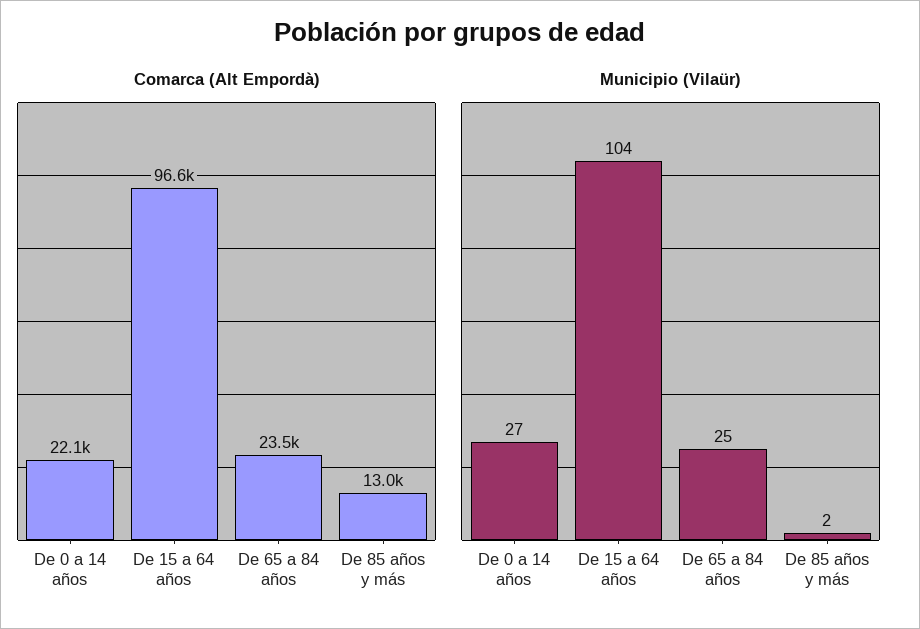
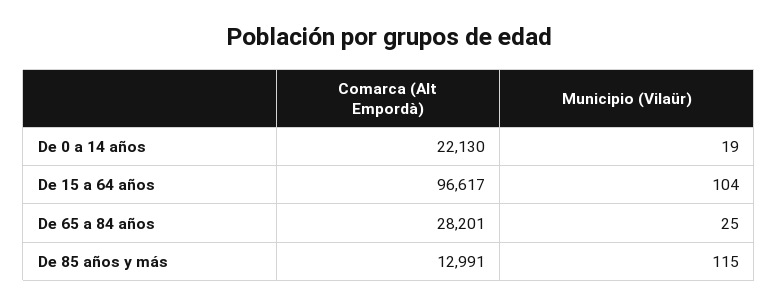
Comarca (Alt Empordà), De 65 a 84 años: 23500 -> 28201
Municipio (Vilaür), De 0 a 14 años: 27 -> 19
Municipio (Vilaür), De 85 años y más: 2 -> 115

